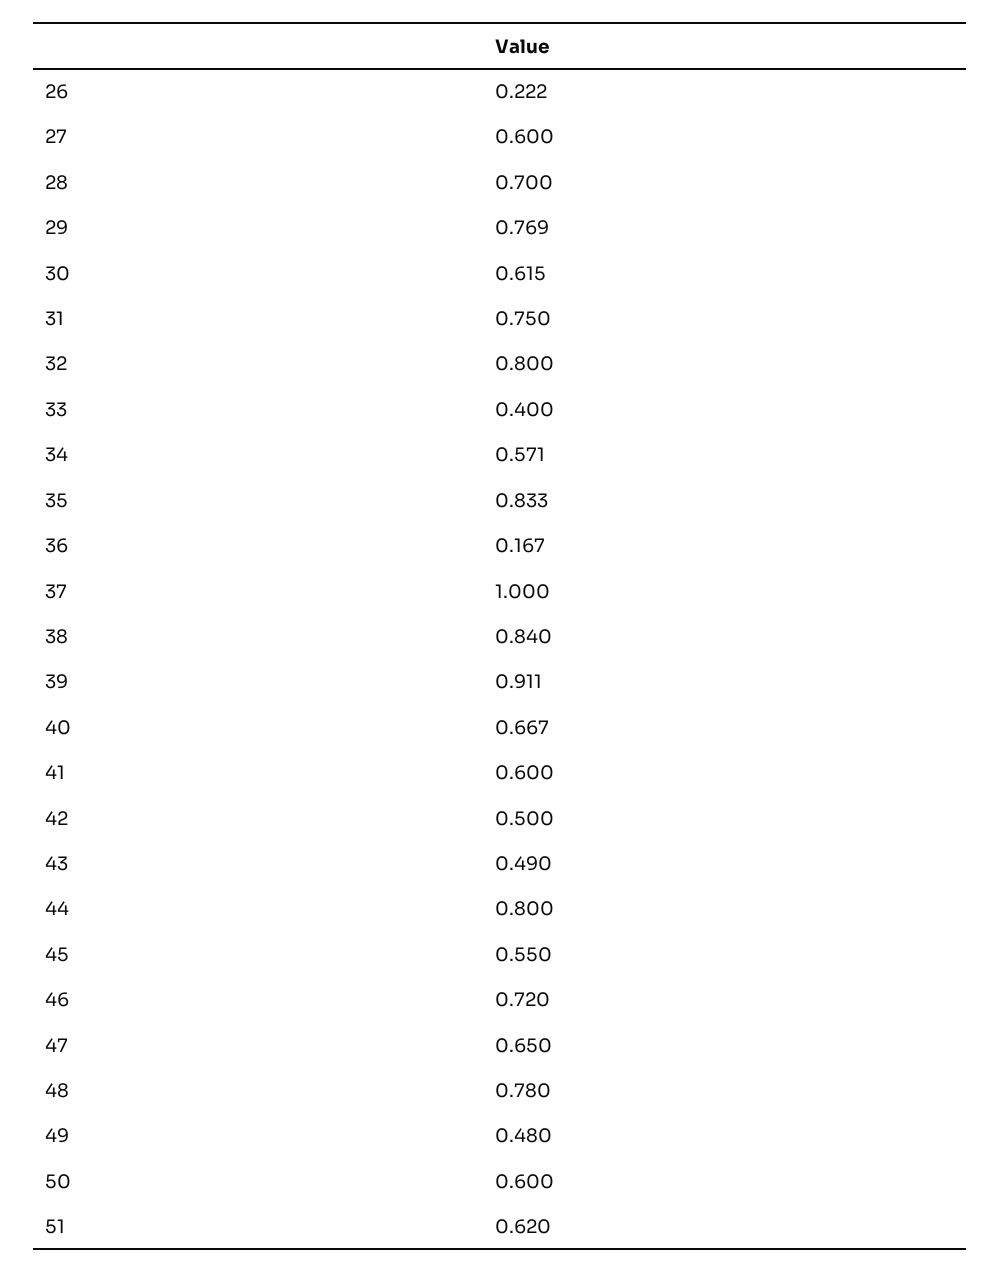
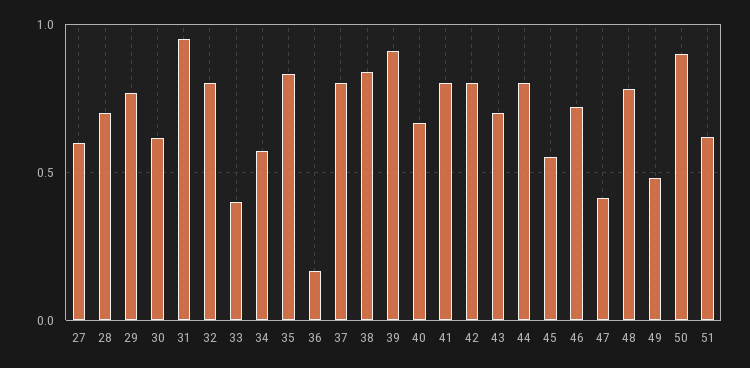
26: 0.222 -> none
31: 0.75 -> 0.95
37: 1 -> 0.8
41: 0.6 -> 0.8
42: 0.5 -> 0.8
43: 0.49 -> 0.7
47: 0.65 -> 0.4
50: 0.6 -> 0.9

